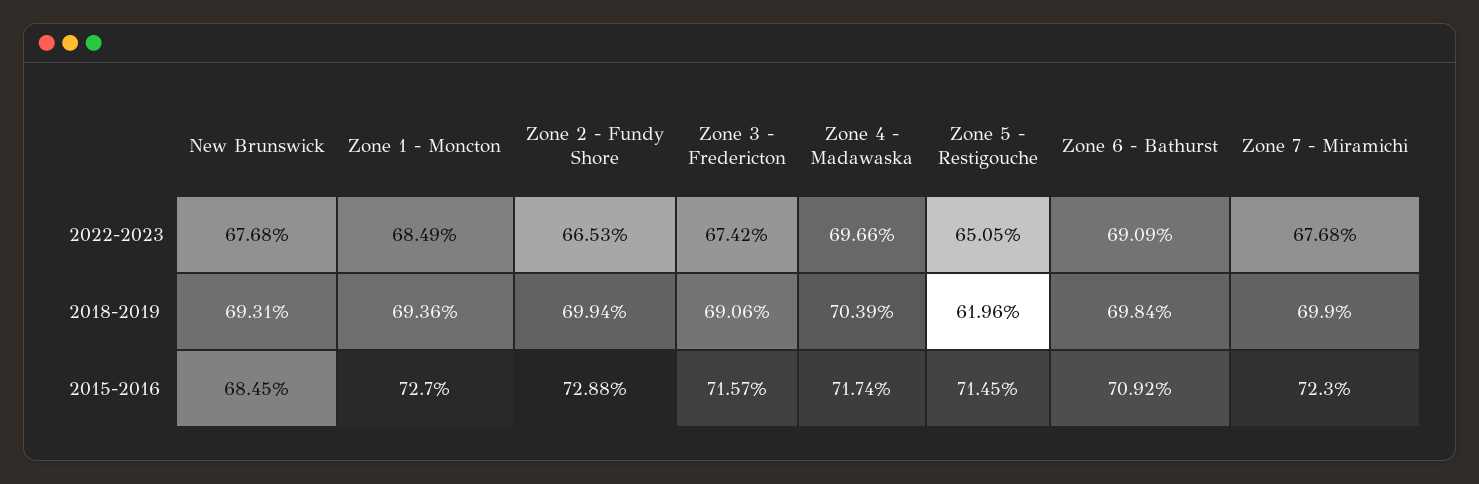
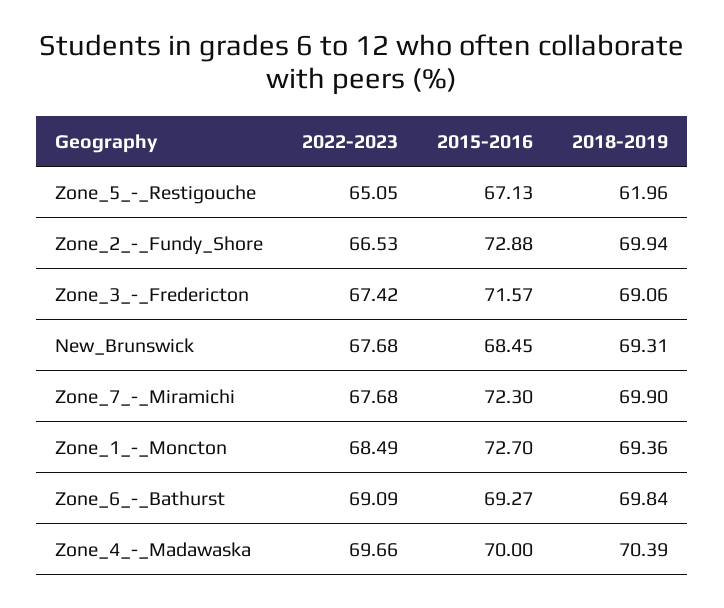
Zone 4 - Madawaska, 2015-2016: 71.74 -> 70
Zone 5 - Restigouche, 2015-2016: 71.45 -> 67.13
Zone 6 - Bathurst, 2015-2016: 70.92 -> 69.27

